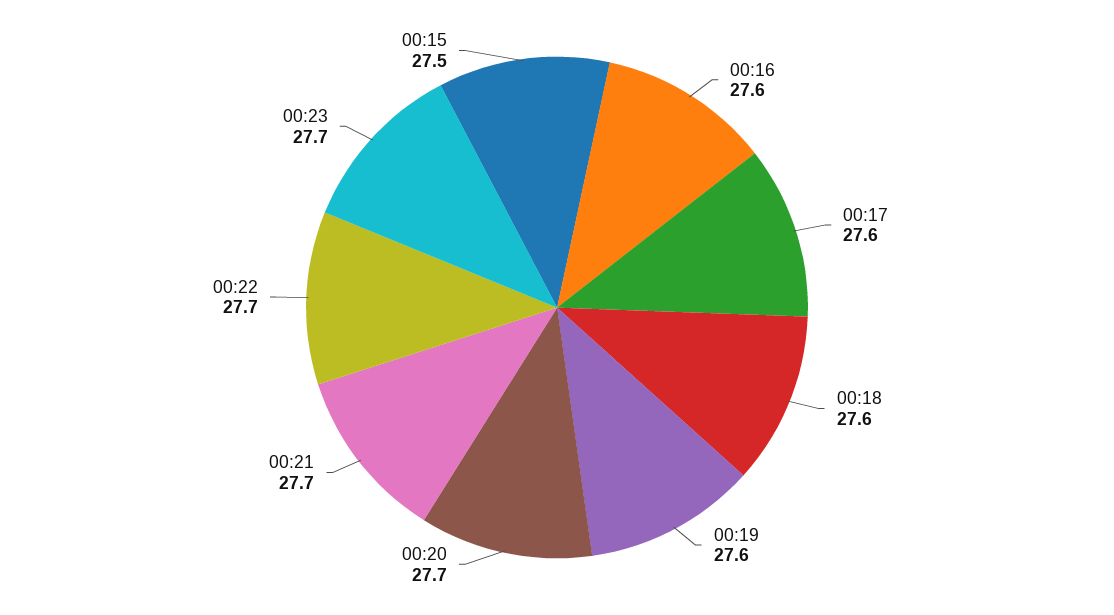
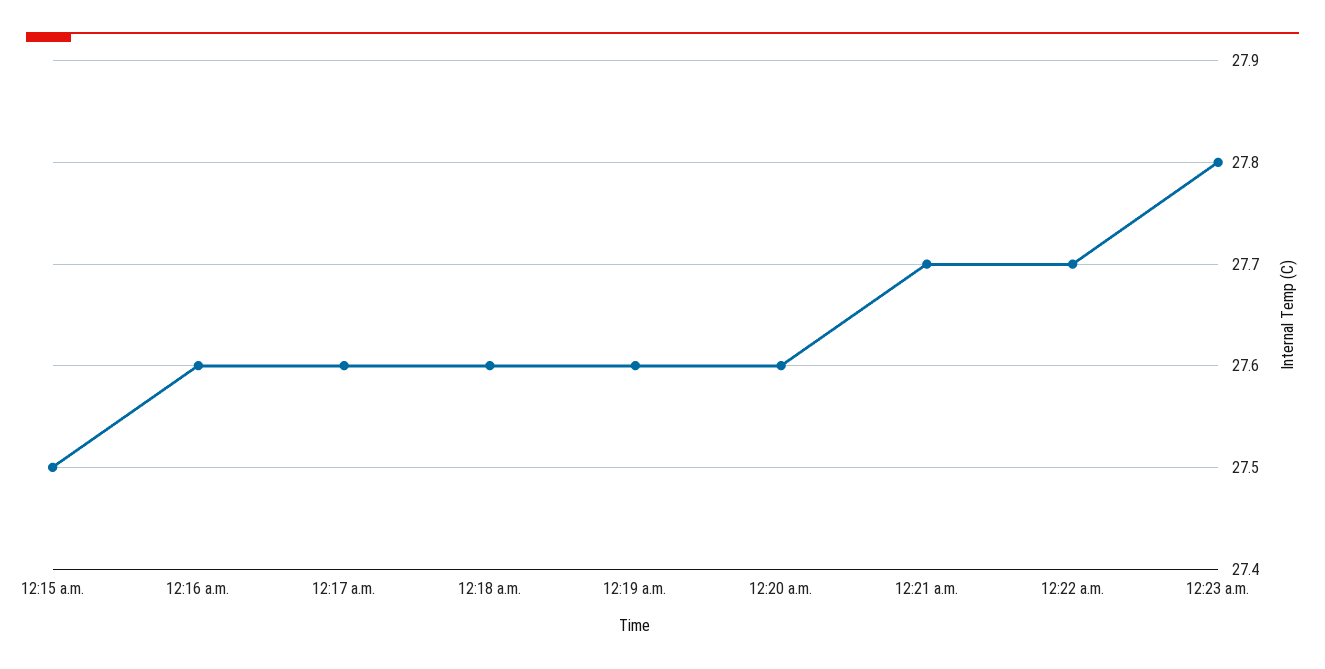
00:20: 27.7 -> 27.6
00:23: 27.7 -> 27.8

